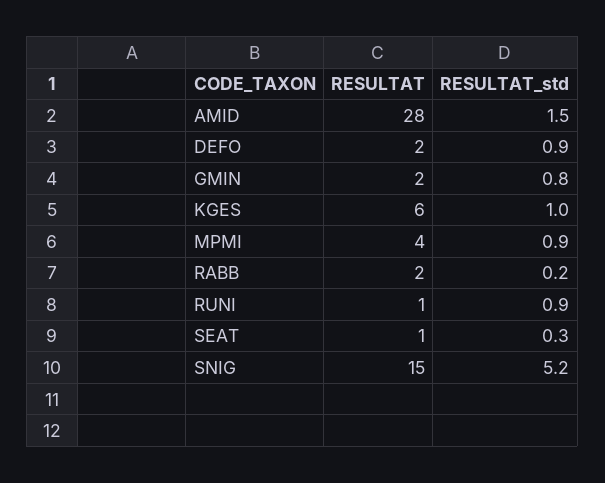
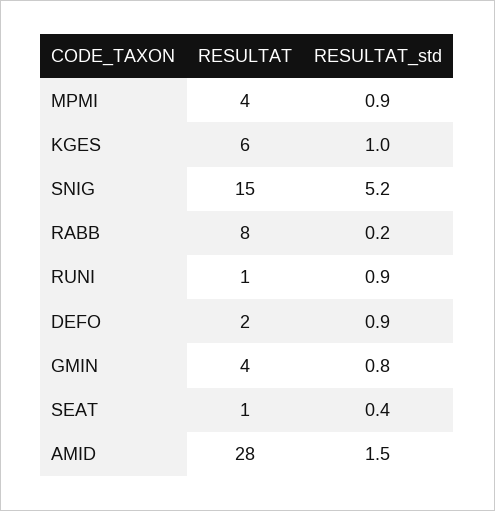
RESULTAT, GMIN: 2 -> 4
RESULTAT, RABB: 2 -> 8
RESULTAT_std, SEAT: 0.3 -> 0.4

